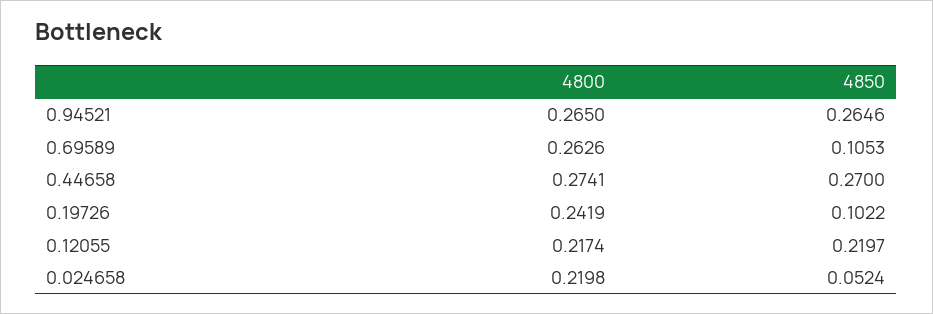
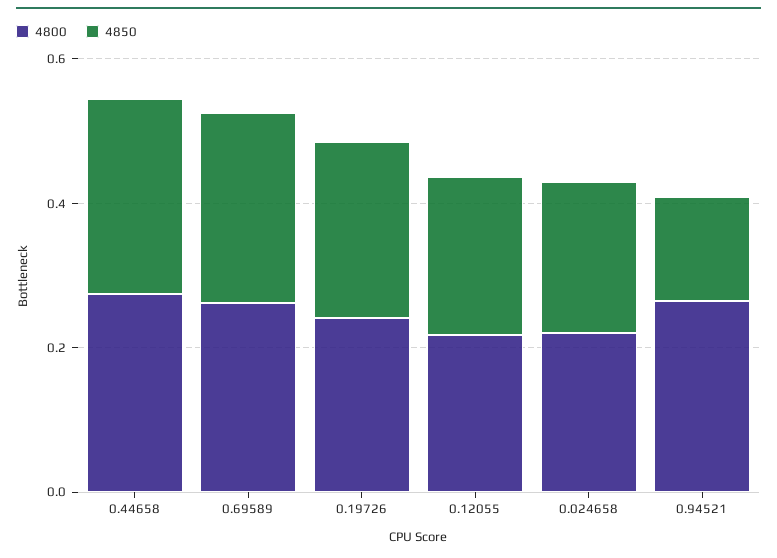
4850, 0.94521: 0.2646 -> 0.15
4850, 0.69589: 0.1053 -> 0.25
4850, 0.19726: 0.1022 -> 0.25
4850, 0.024658: 0.0524 -> 0.2

